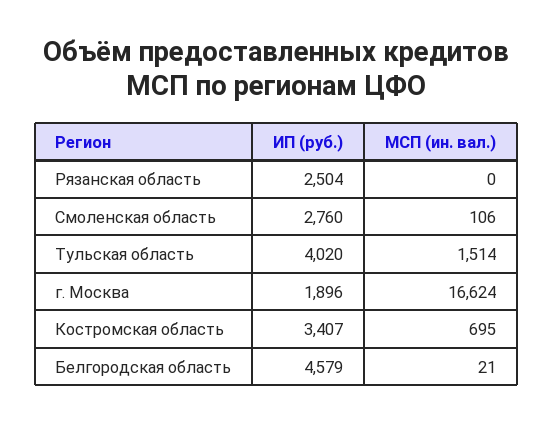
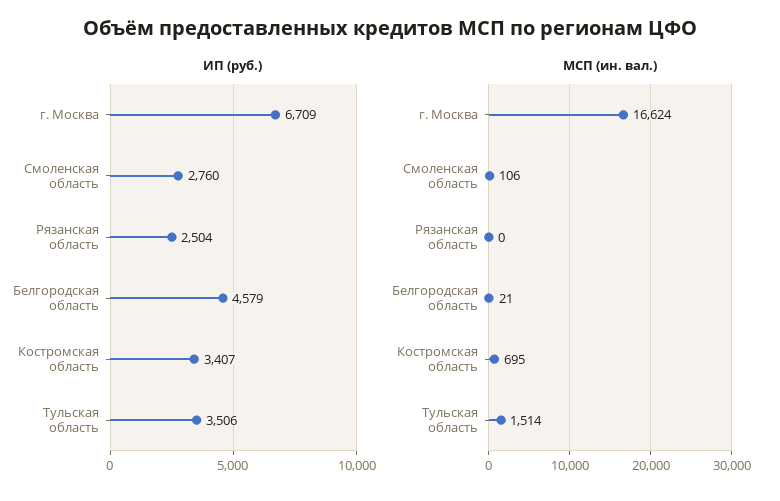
ИП (руб.), Тульская область: 4020 -> 3506
ИП (руб.), г. Москва: 1896 -> 6709

